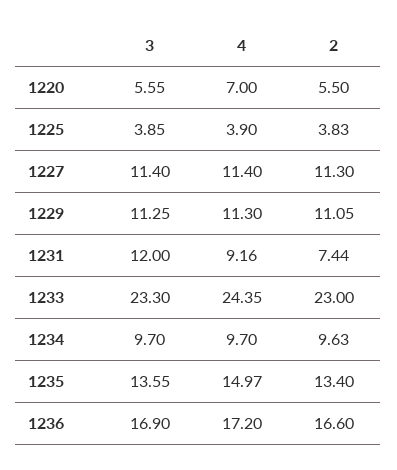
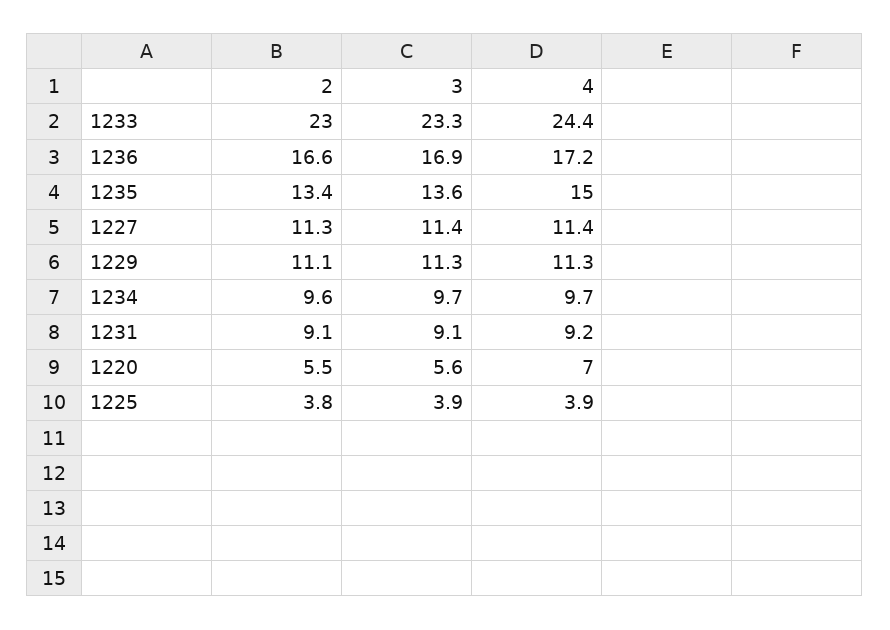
3, 1231: 12 -> 9.1
2, 1231: 7.44 -> 9.1

